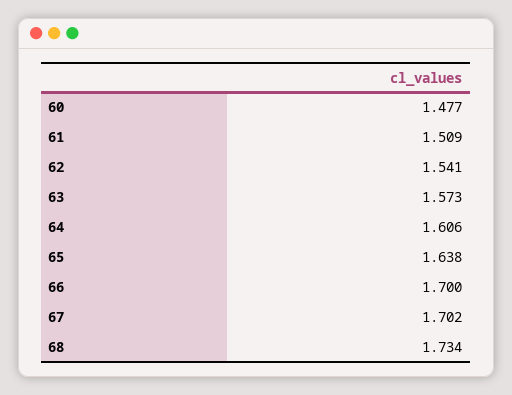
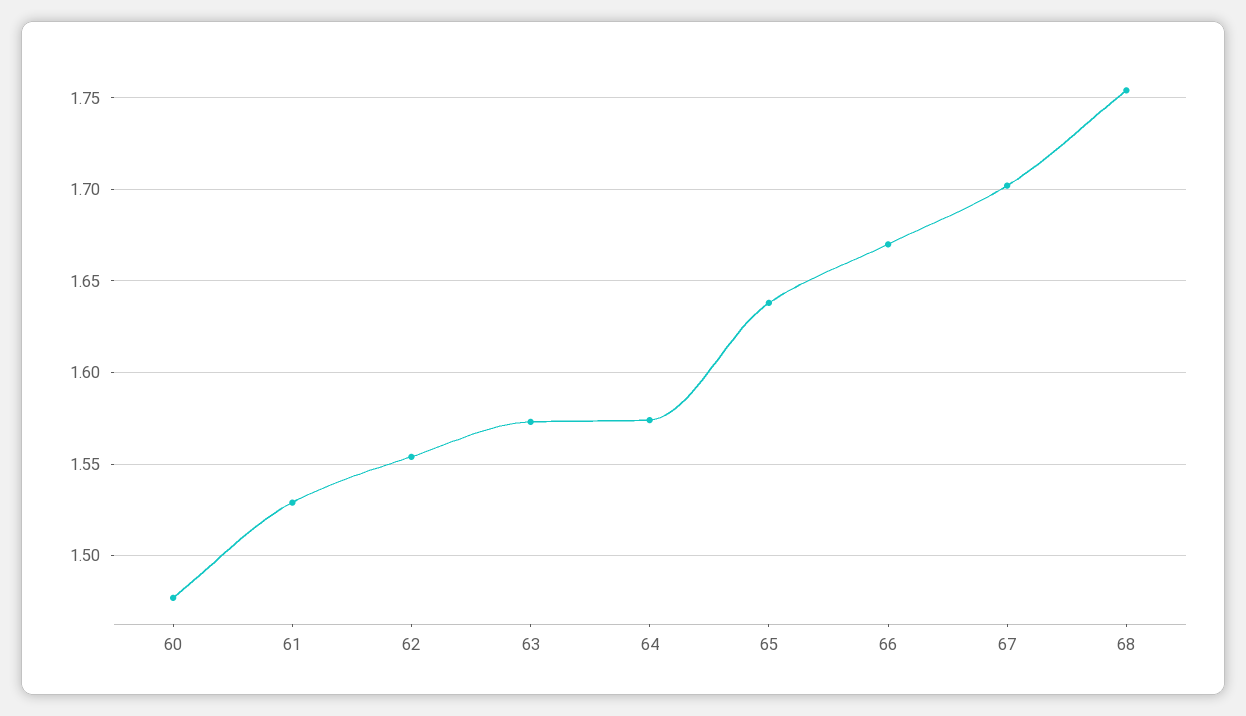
61: 1.509 -> 1.53
62: 1.541 -> 1.555
64: 1.606 -> 1.575
66: 1.7 -> 1.67
68: 1.734 -> 1.755

